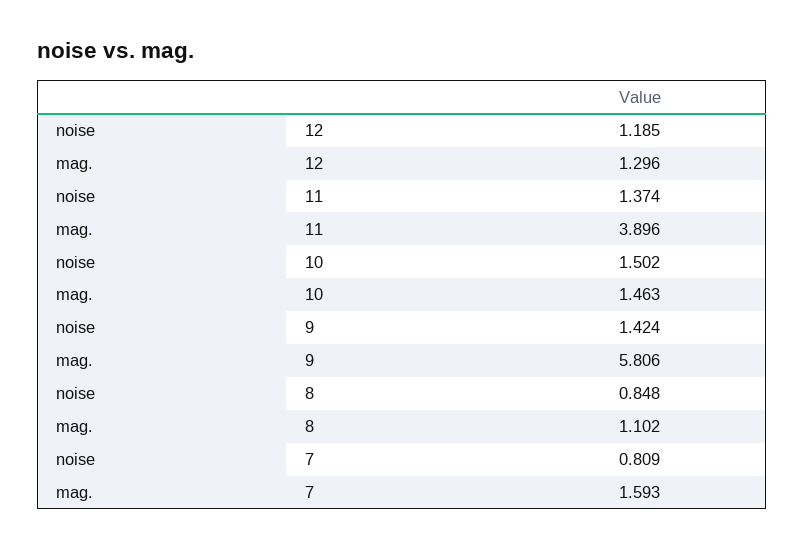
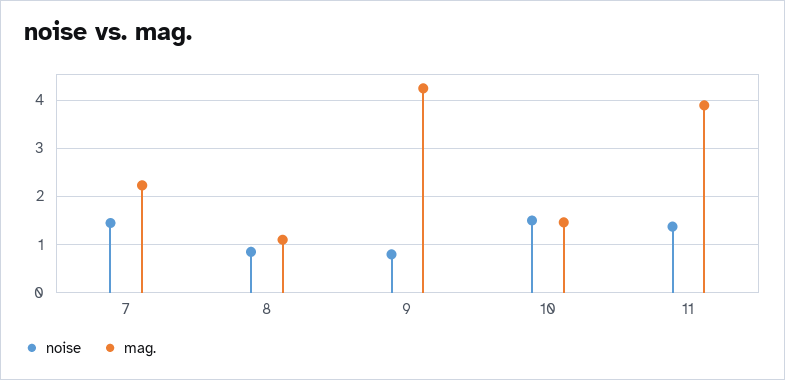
noise, 12: 1.185 -> none
mag., 12: 1.296 -> none
noise, 9: 1.424 -> 0.8
mag., 9: 5.806 -> 4.2
noise, 7: 0.809 -> 1.4
mag., 7: 1.593 -> 2.2

